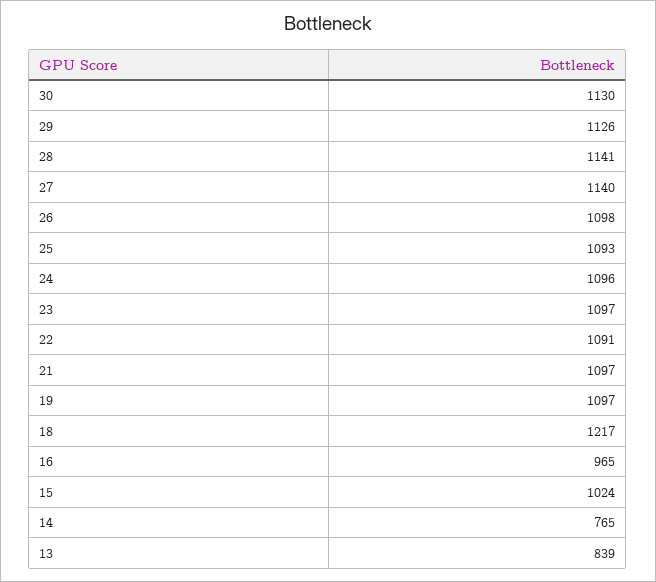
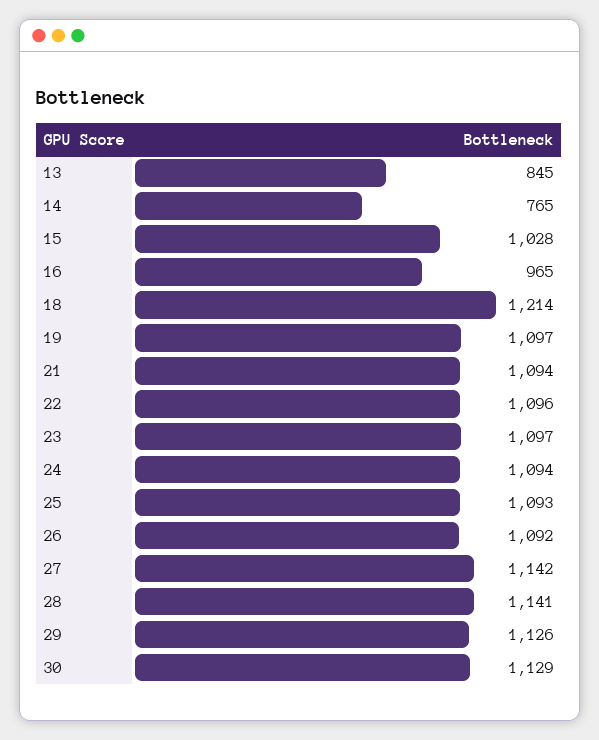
30: 1130 -> 1129
27: 1140 -> 1142
26: 1098 -> 1092
24: 1096 -> 1094
22: 1091 -> 1096
21: 1097 -> 1094
18: 1217 -> 1214
15: 1024 -> 1028
13: 839 -> 845

